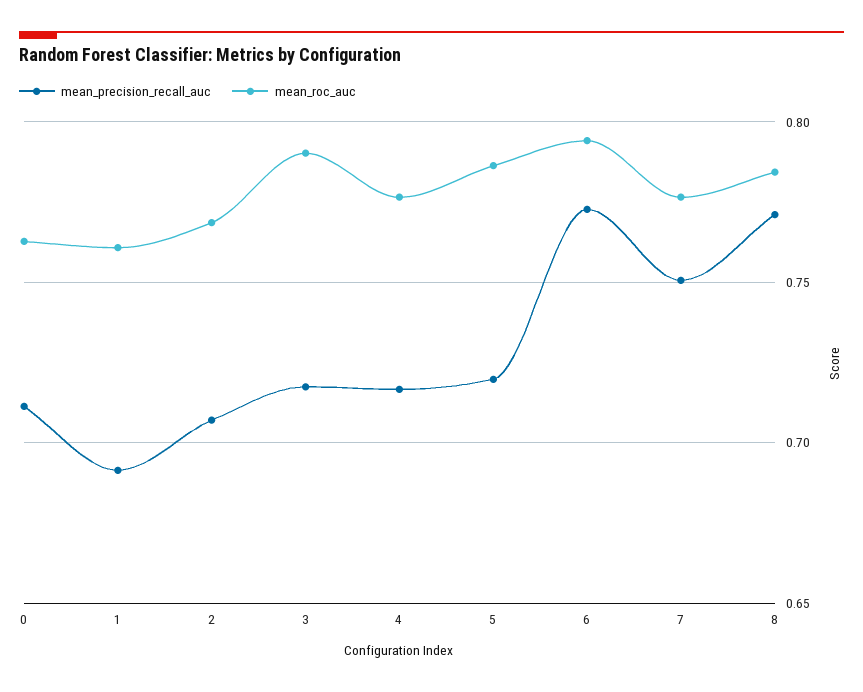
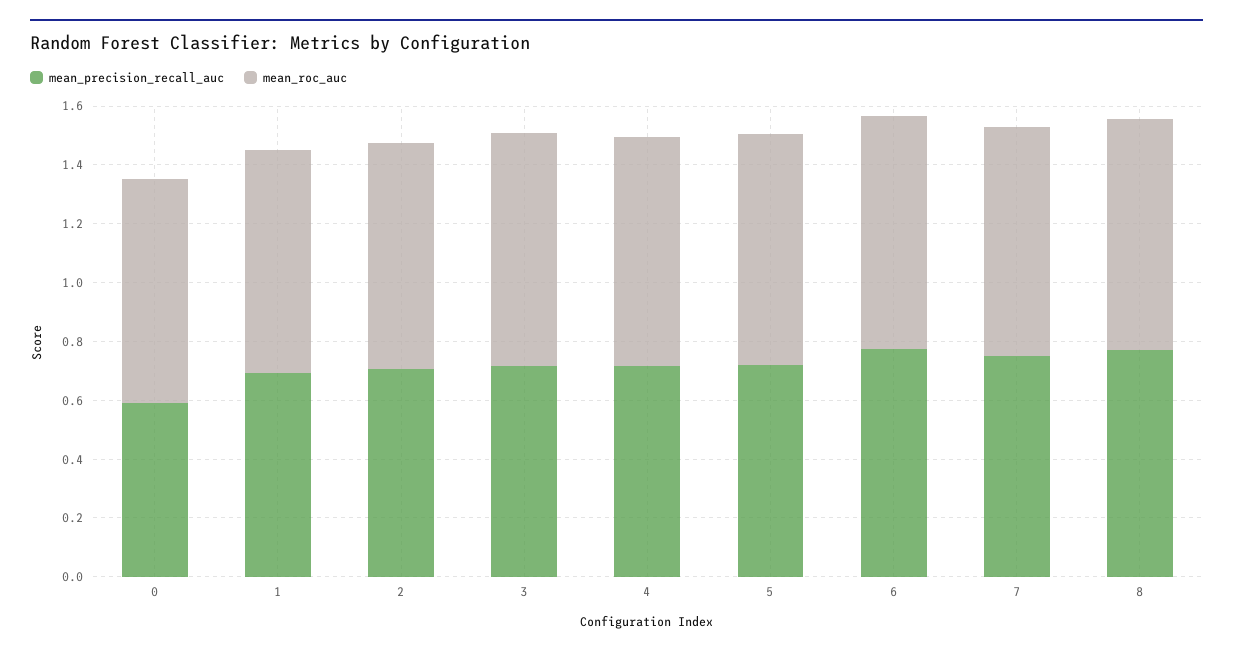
mean_precision_recall_auc, 0: 0.71 -> 0.6

